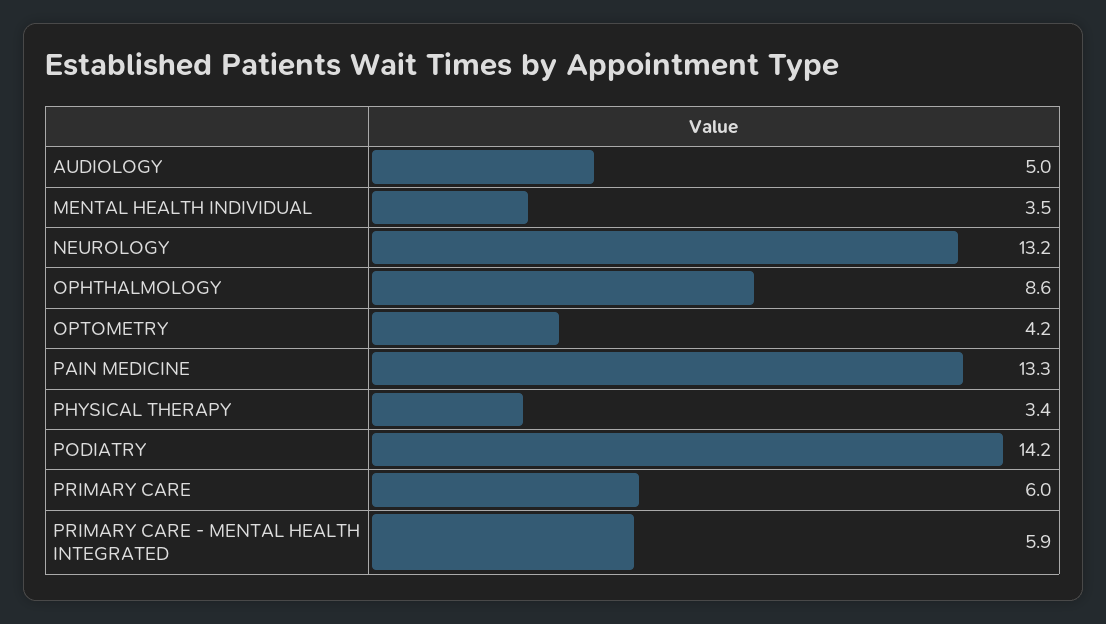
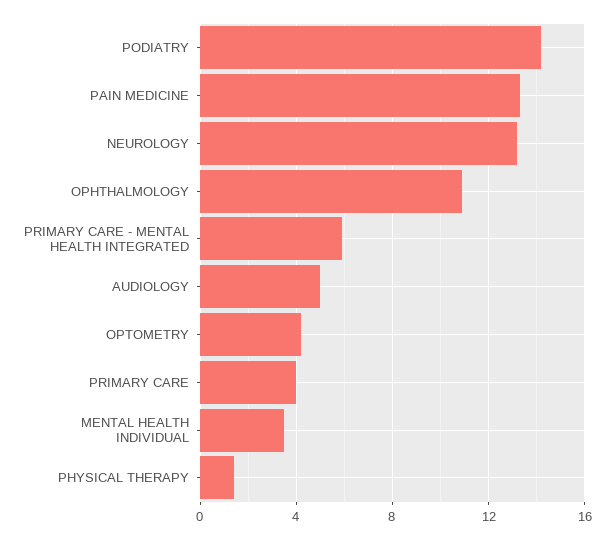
OPHTHALMOLOGY: 8.6 -> 11
PHYSICAL THERAPY: 3.4 -> 1.5
PRIMARY CARE: 6 -> 4

